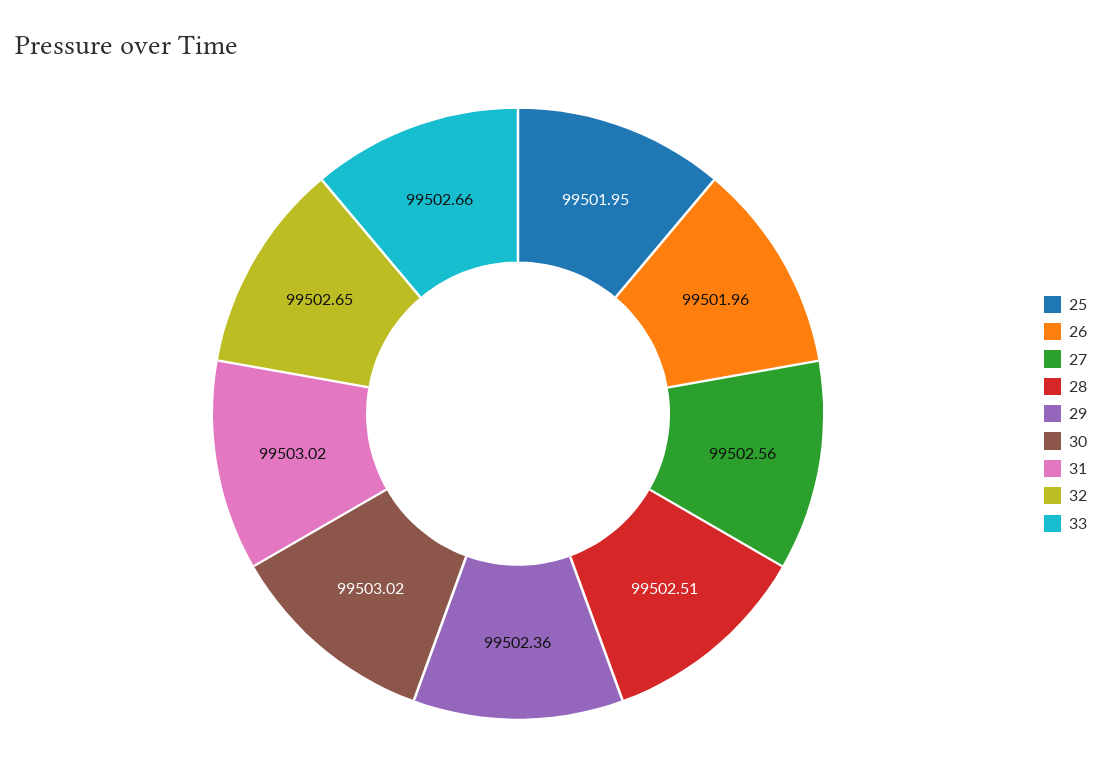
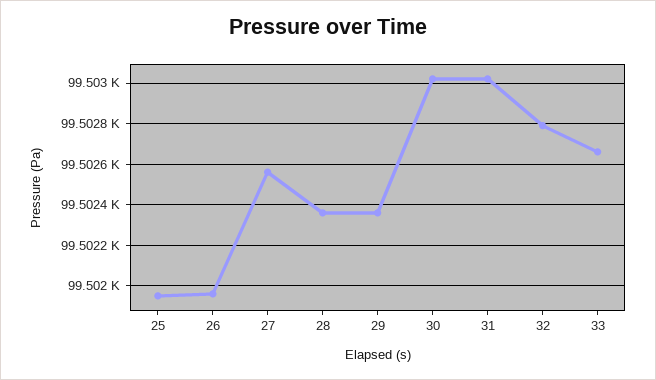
28: 99502.51 -> 99502.35
32: 99502.65 -> 99502.8

